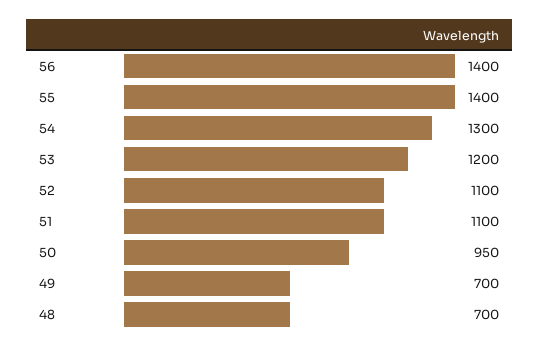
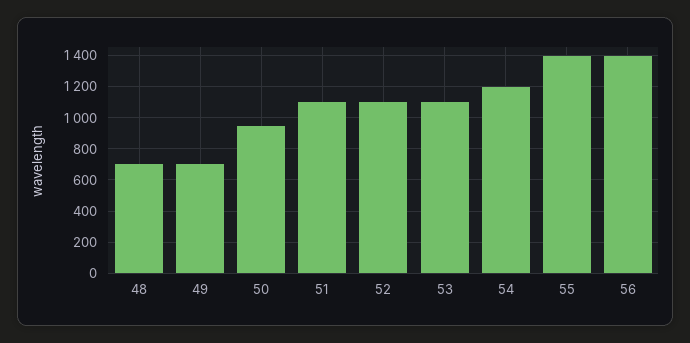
54: 1300 -> 1200
53: 1200 -> 1100

